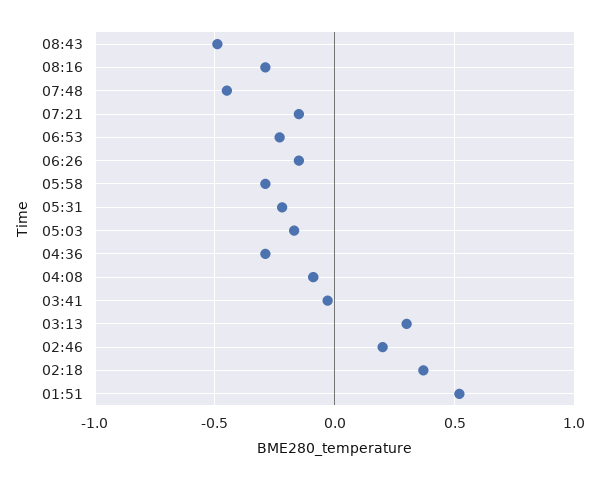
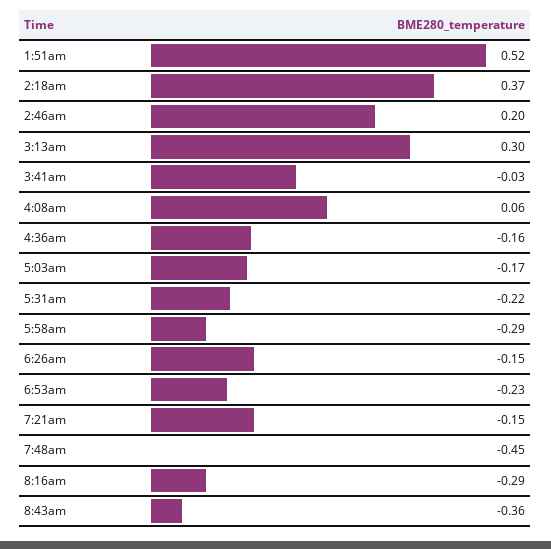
08:43: -0.5 -> -0.36
04:36: -0.3 -> -0.16
04:08: -0.1 -> 0.06

